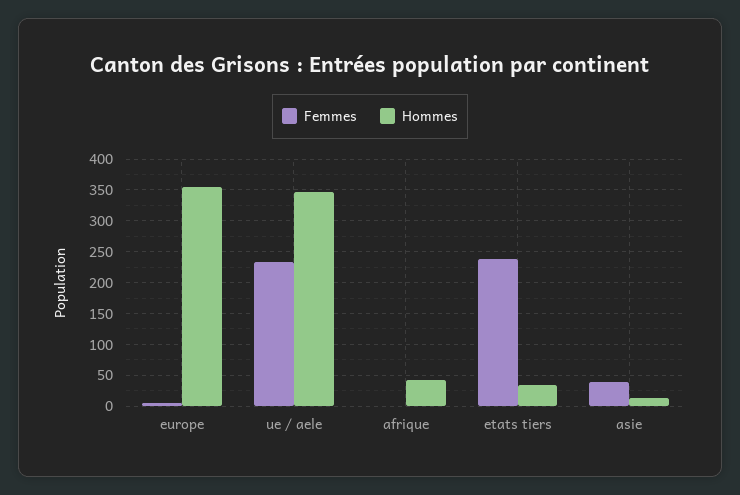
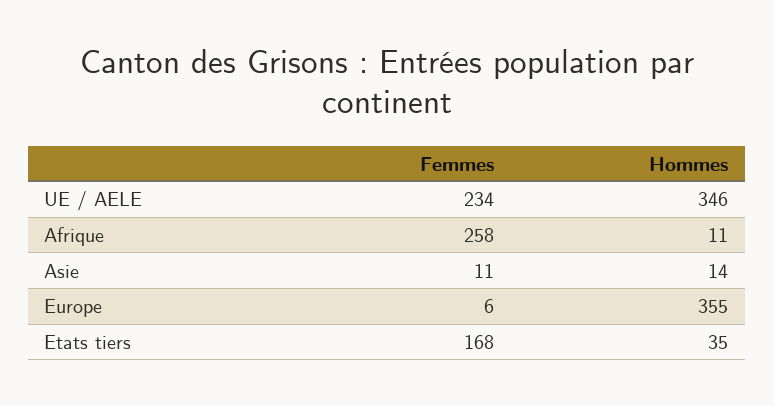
Femmes, afrique: 0 -> 258
Hommes, afrique: 40 -> 11
Femmes, etats tiers: 240 -> 168
Femmes, asie: 40 -> 11

